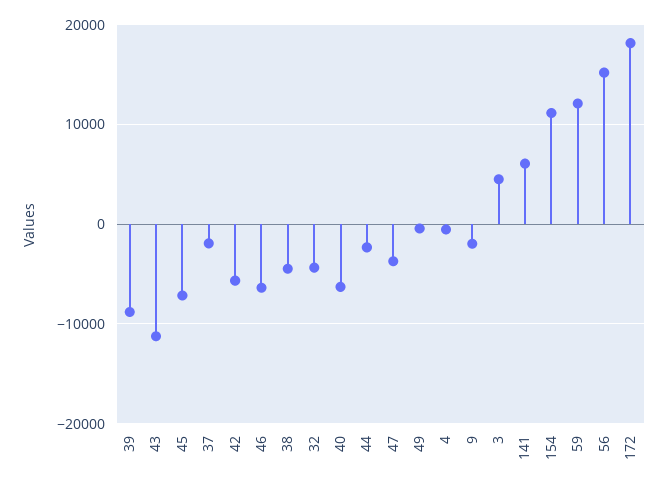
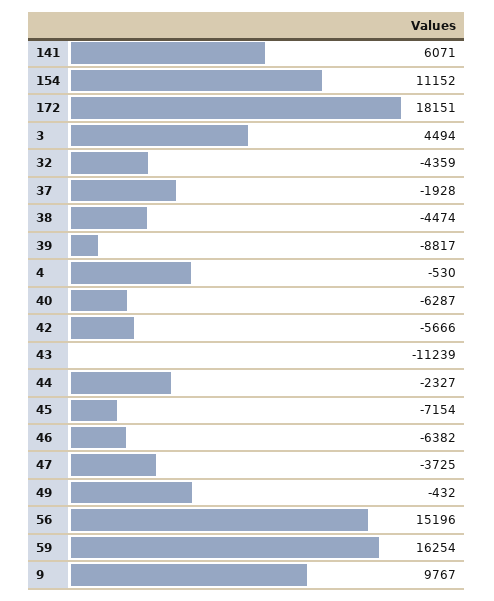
9: -2000 -> 9767
59: 12000 -> 16254

